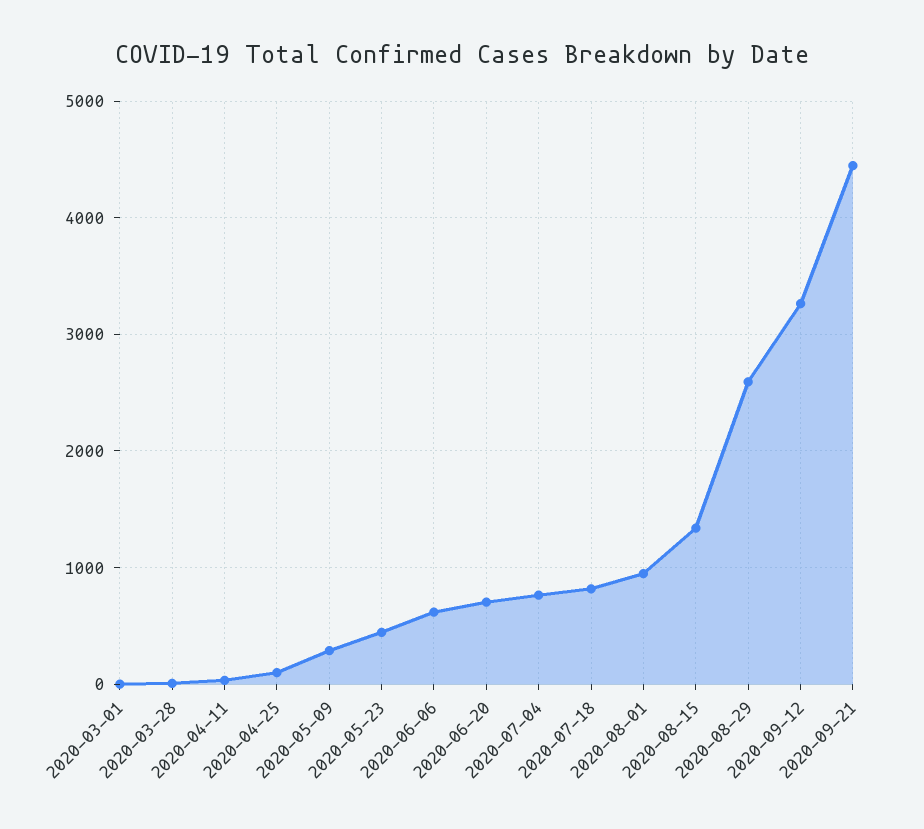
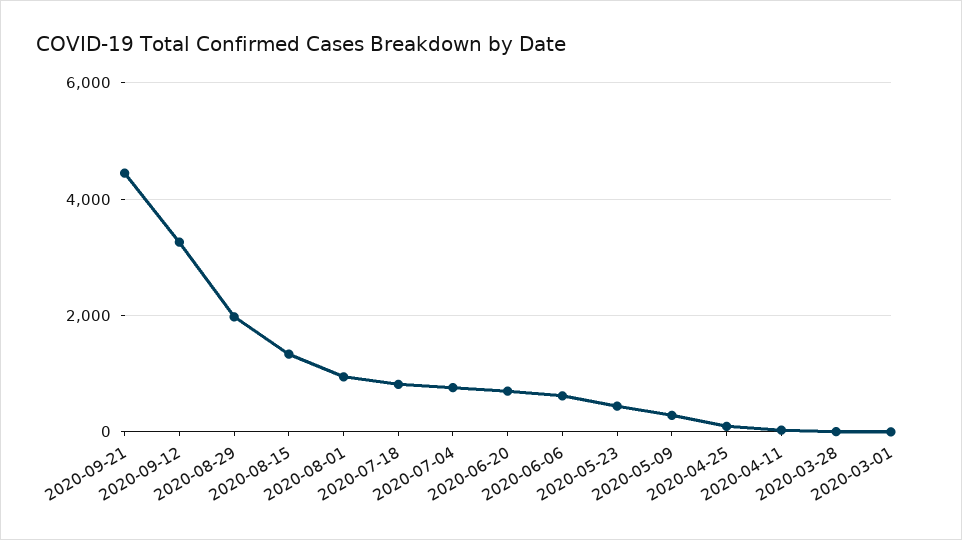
2020-08-29: 2600 -> 2000

